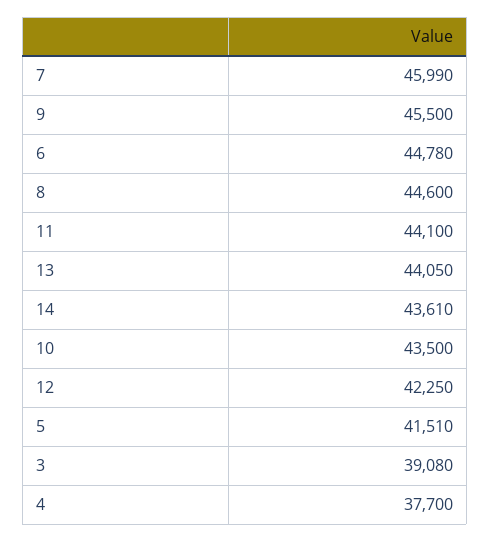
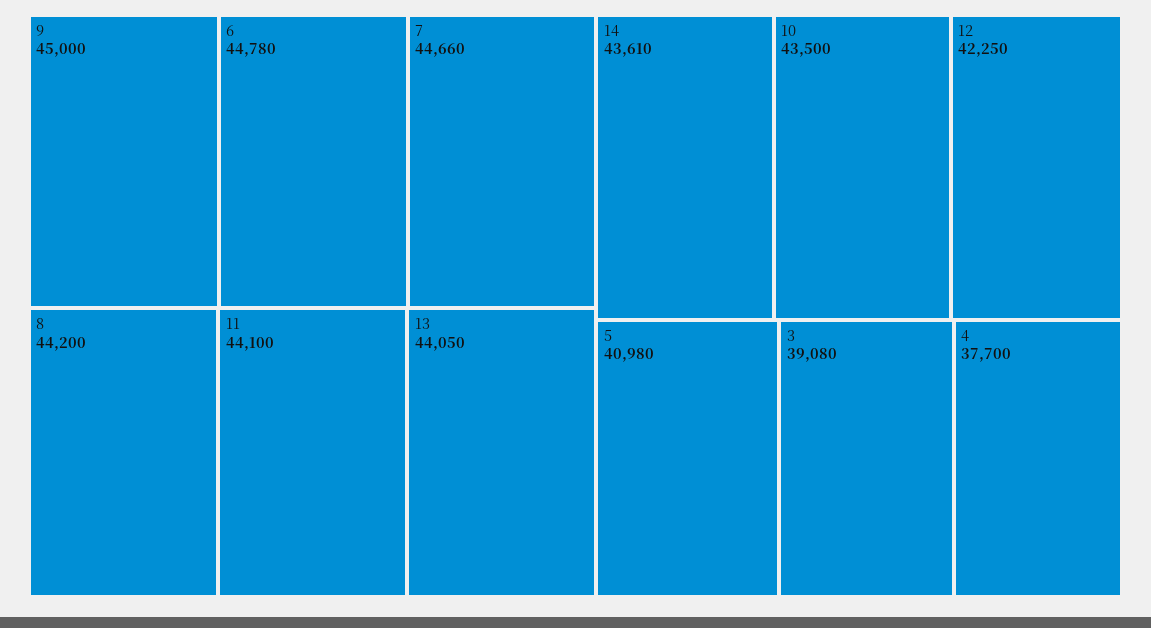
7: 45990 -> 44660
9: 45500 -> 45000
8: 44600 -> 44200
5: 41510 -> 40980

